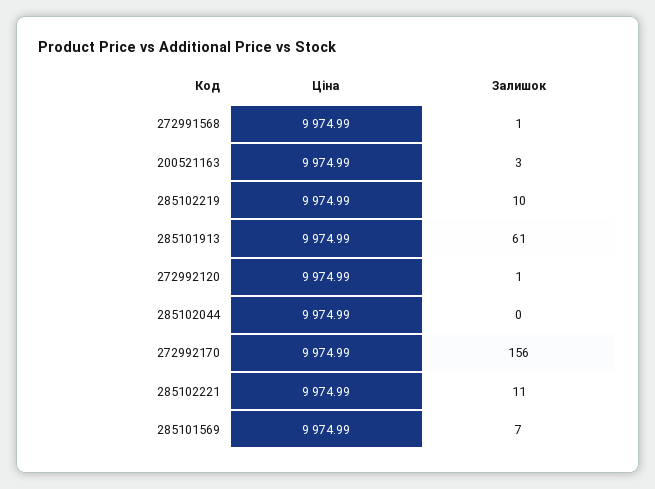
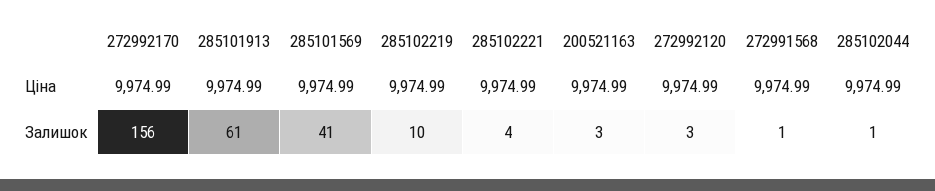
Залишок, 272992120: 1 -> 3
Залишок, 285102044: 0 -> 1
Залишок, 285102221: 11 -> 4
Залишок, 285101569: 7 -> 41

